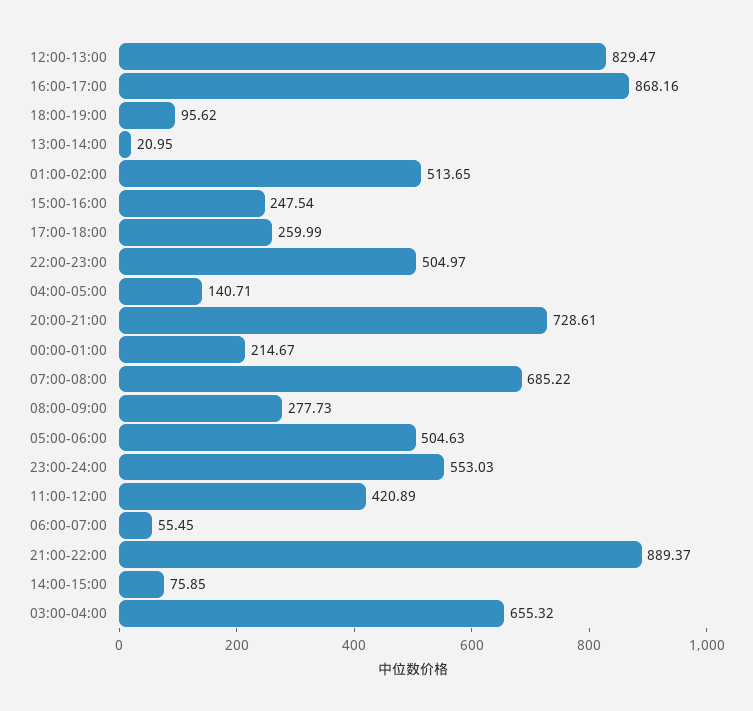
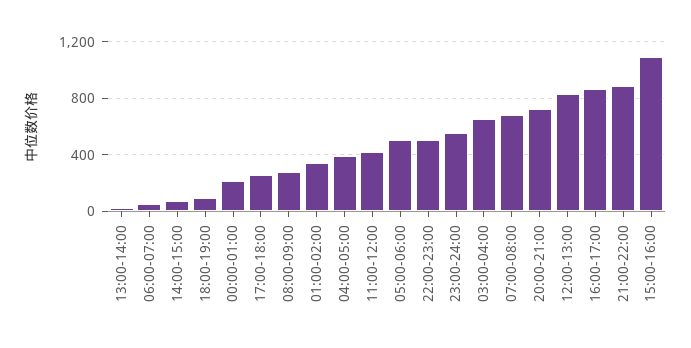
01:00-02:00: 513.65 -> 350
15:00-16:00: 247.54 -> 1100
04:00-05:00: 140.71 -> 400

